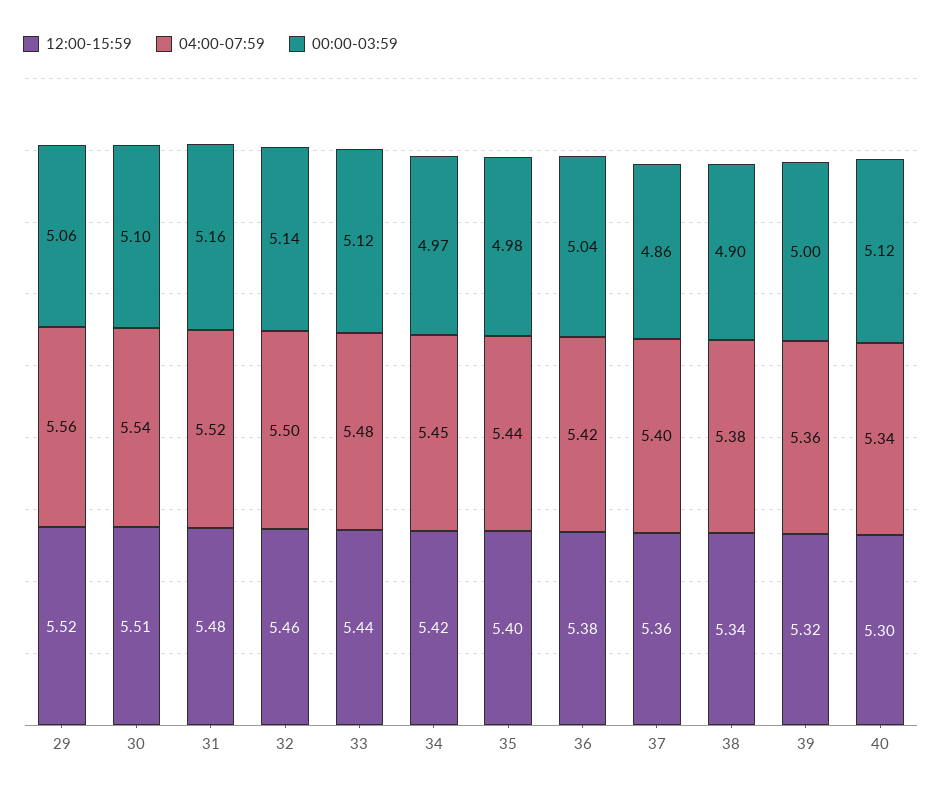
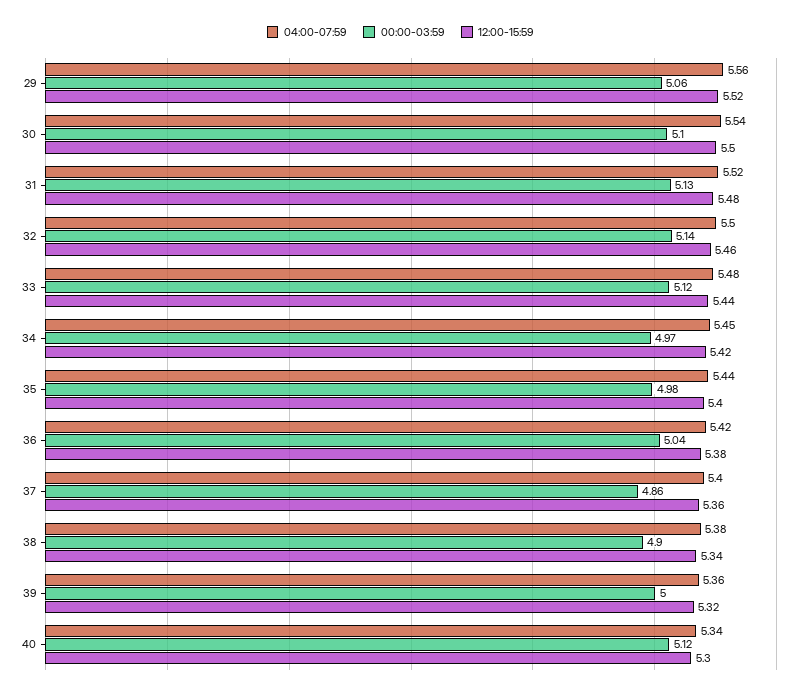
12:00-15:59, 30: 5.51 -> 5.5
00:00-03:59, 31: 5.16 -> 5.13

